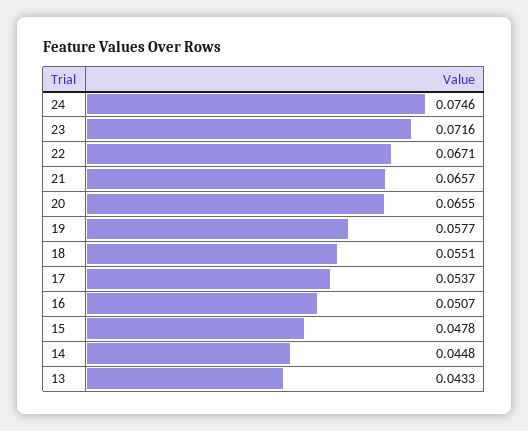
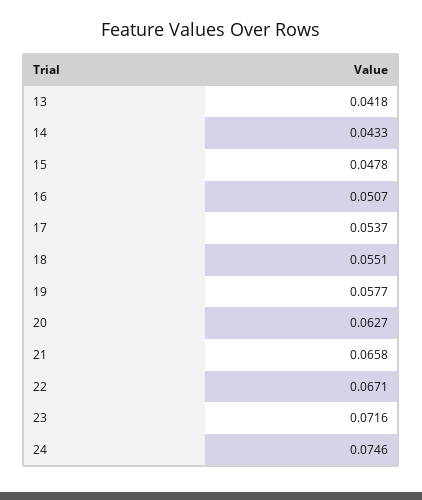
21: 0.0657 -> 0.0658
20: 0.0655 -> 0.0627
14: 0.0448 -> 0.0433
13: 0.0433 -> 0.0418

